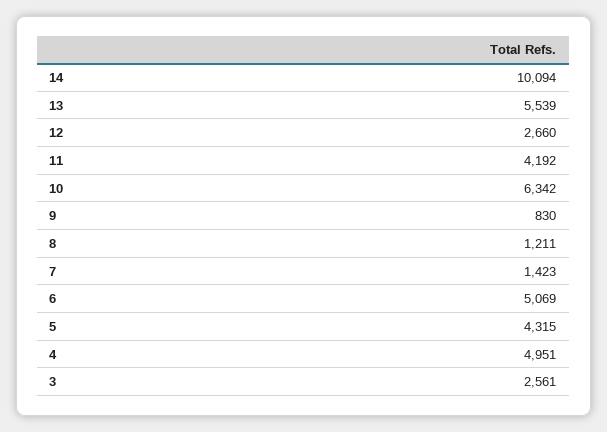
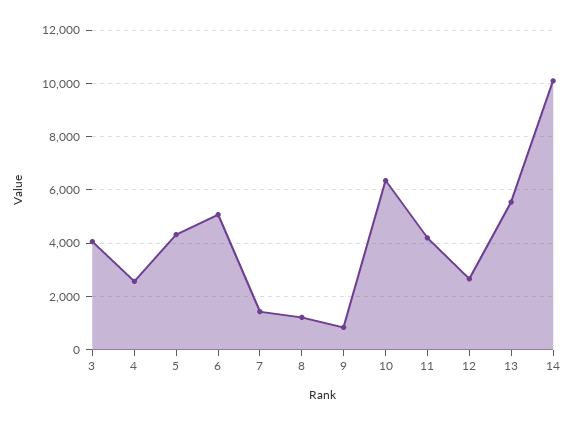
4: 4951 -> 2500
3: 2561 -> 4000

